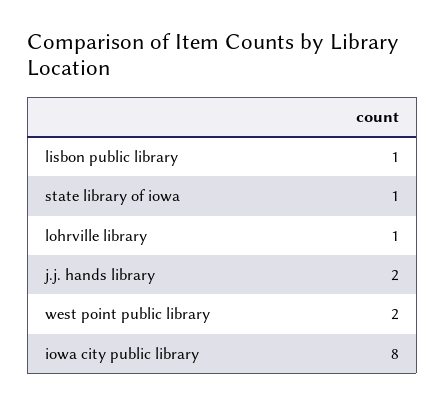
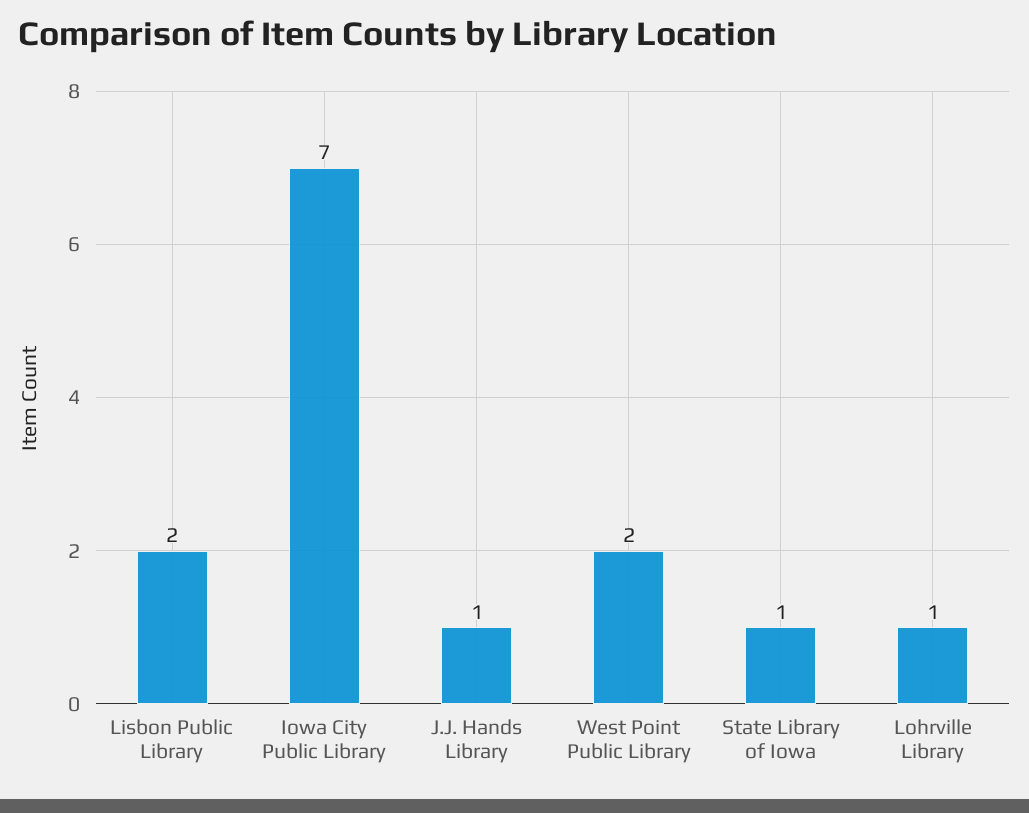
lisbon public library: 1 -> 2
j.j. hands library: 2 -> 1
iowa city public library: 8 -> 7

